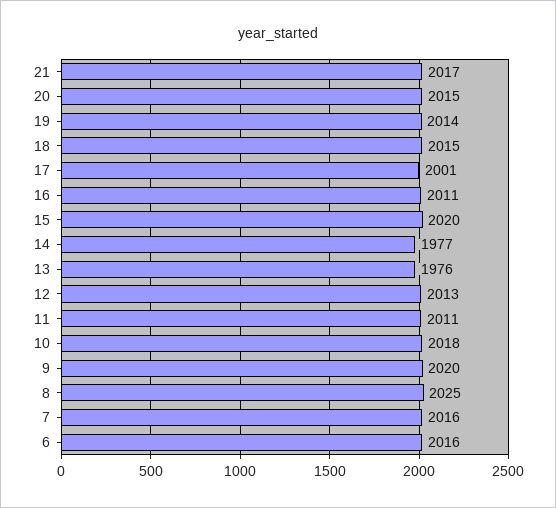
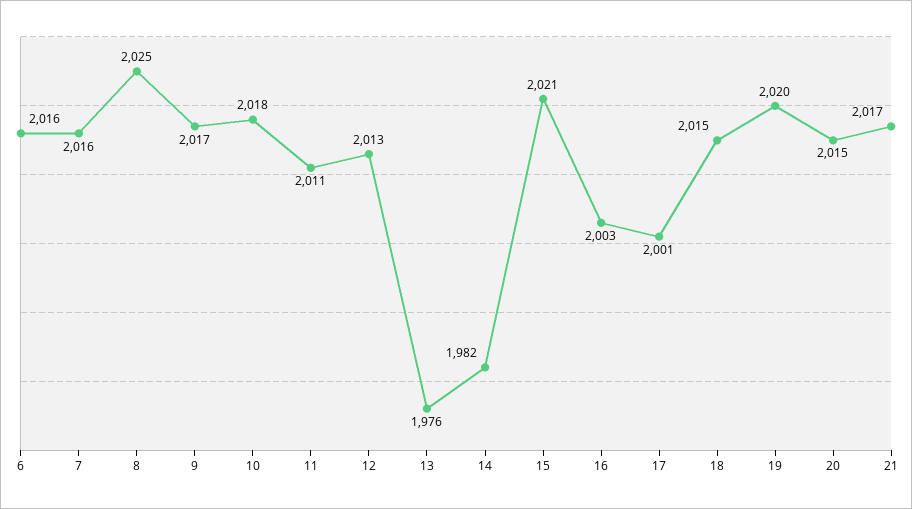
19: 2014 -> 2020
16: 2011 -> 2003
15: 2020 -> 2021
14: 1977 -> 1982
9: 2020 -> 2017

